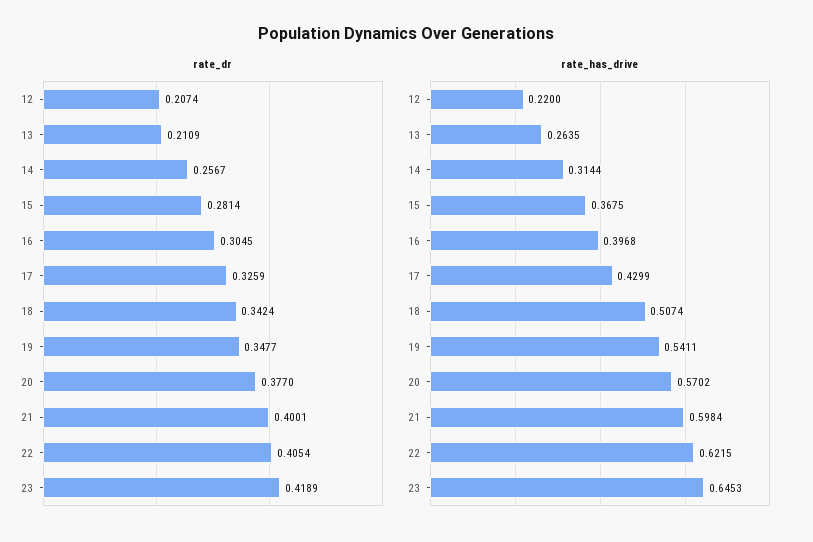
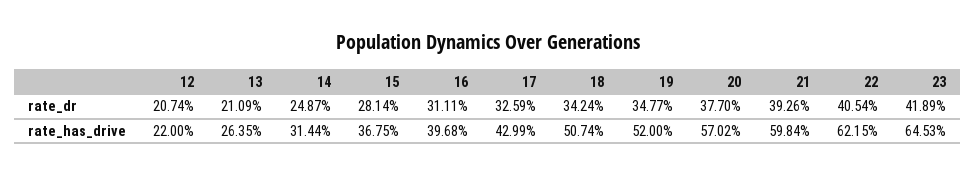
rate_dr, 14: 0.2567 -> 0.2487
rate_dr, 16: 0.3045 -> 0.3111
rate_dr, 21: 0.4001 -> 0.3926
rate_has_drive, 19: 0.5411 -> 0.52

